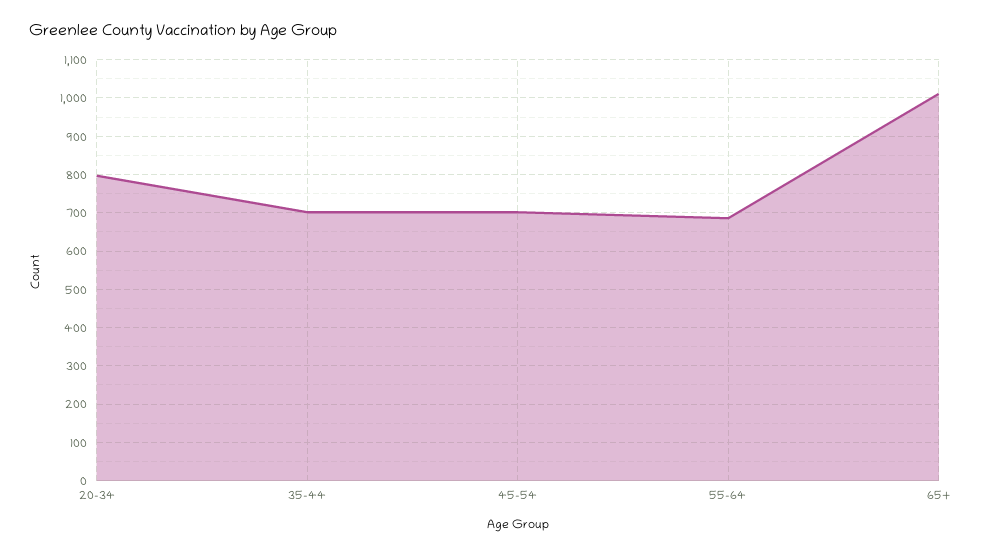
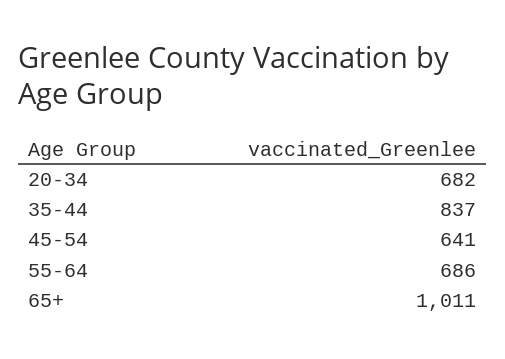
20-34: 800 -> 682
35-44: 700 -> 837
45-54: 700 -> 641

